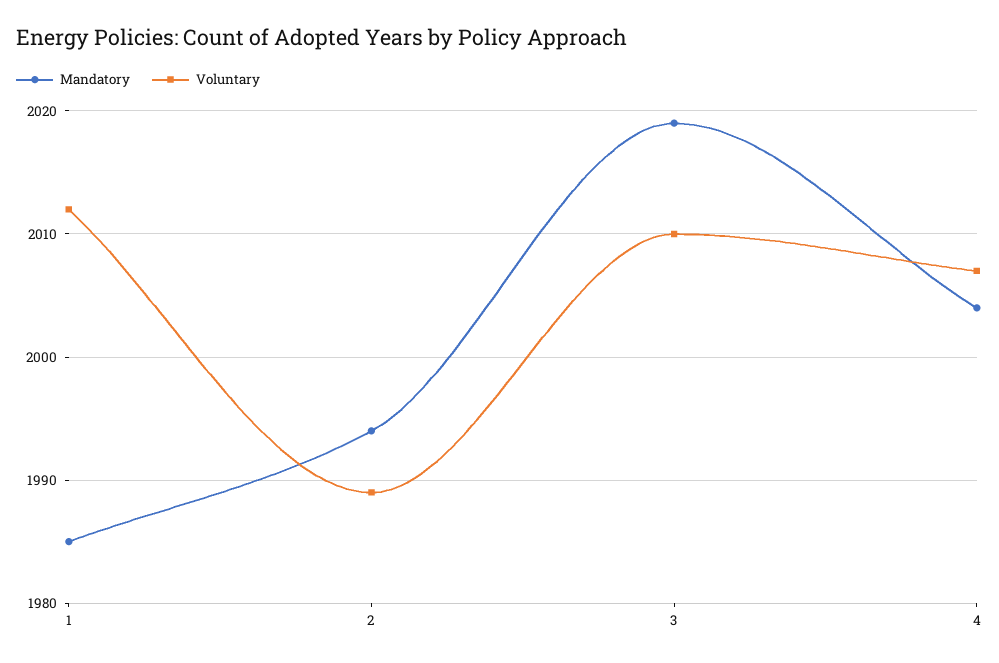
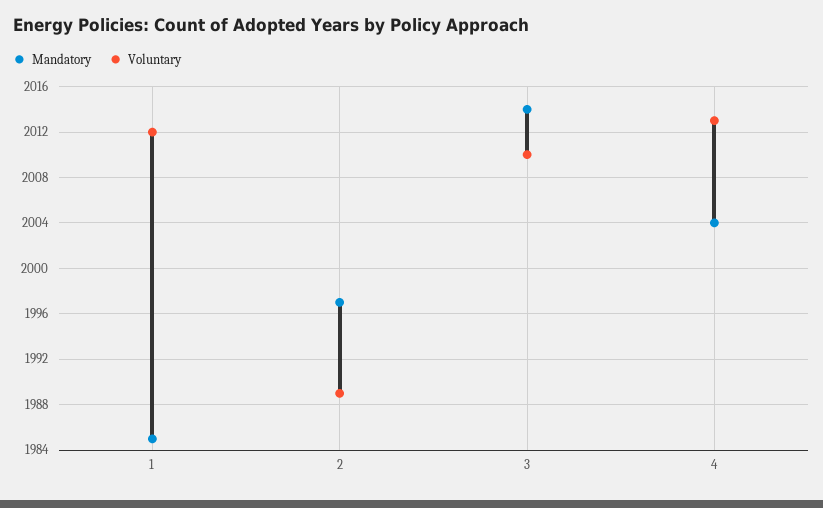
Mandatory, 2: 1994 -> 1997
Mandatory, 3: 2019 -> 2014
Voluntary, 4: 2007 -> 2013

